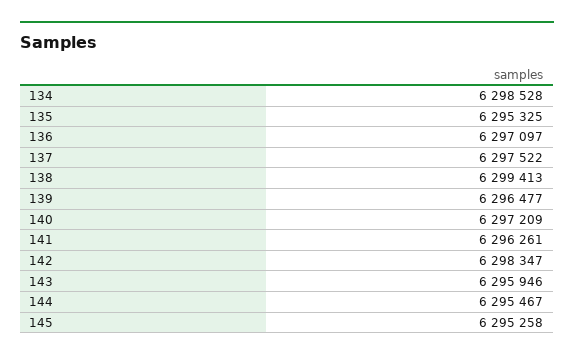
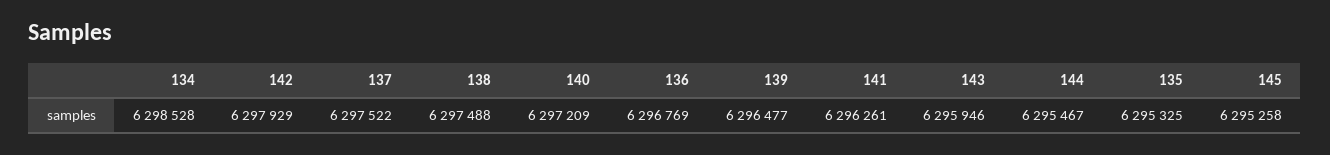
136: 6297097 -> 6296769
138: 6299413 -> 6297488
142: 6298347 -> 6297929

